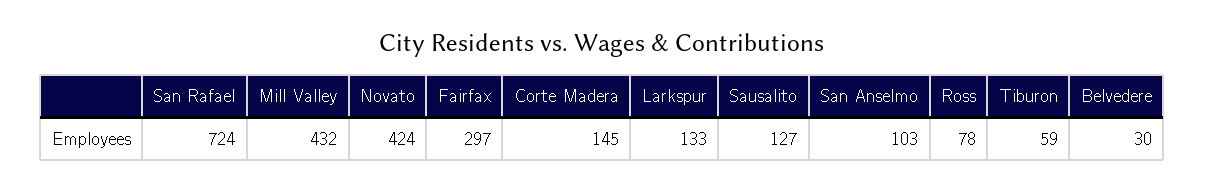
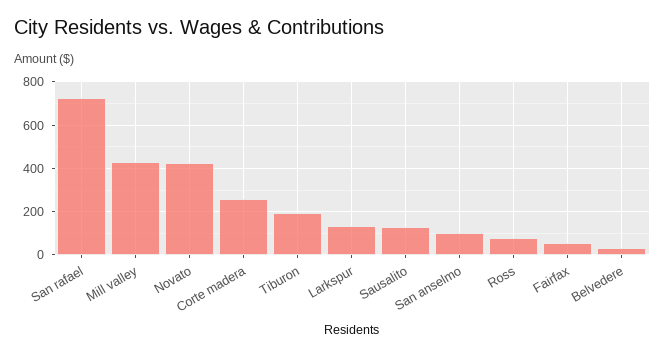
Fairfax: 297 -> 50
Corte Madera: 145 -> 250
Tiburon: 59 -> 200

